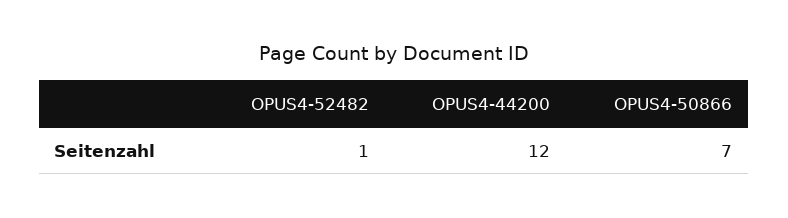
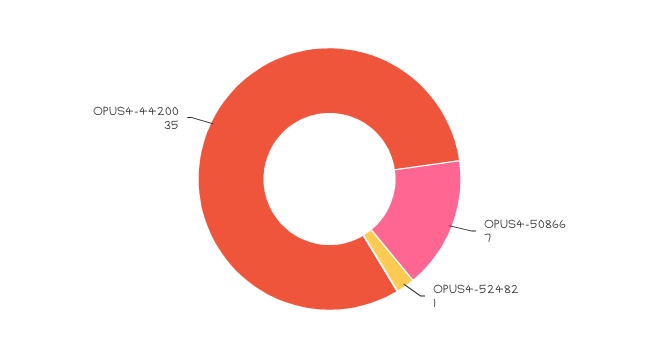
OPUS4-44200: 12 -> 35

